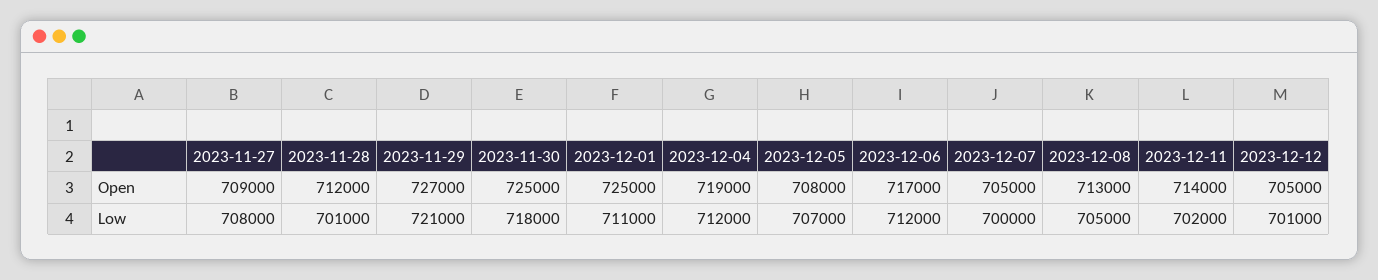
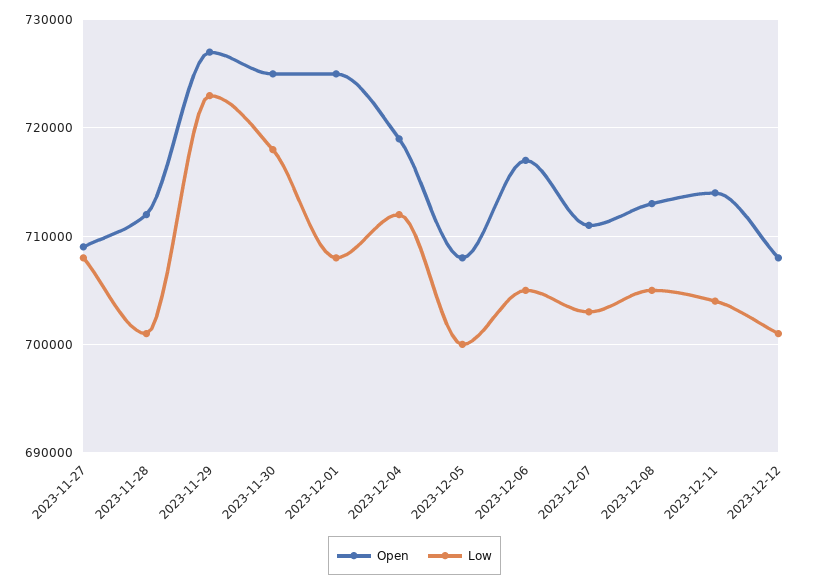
Open, 2023-12-07: 705000 -> 711000
Open, 2023-12-12: 705000 -> 708000
Low, 2023-11-29: 721000 -> 723000
Low, 2023-12-01: 711000 -> 708000
Low, 2023-12-05: 707000 -> 700000
Low, 2023-12-06: 712000 -> 705000
Low, 2023-12-07: 700000 -> 703000
Low, 2023-12-11: 702000 -> 704000

